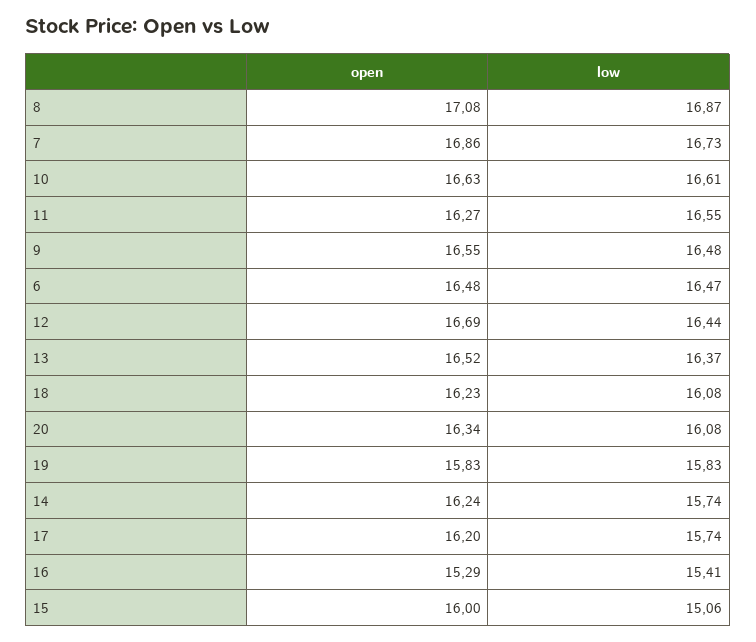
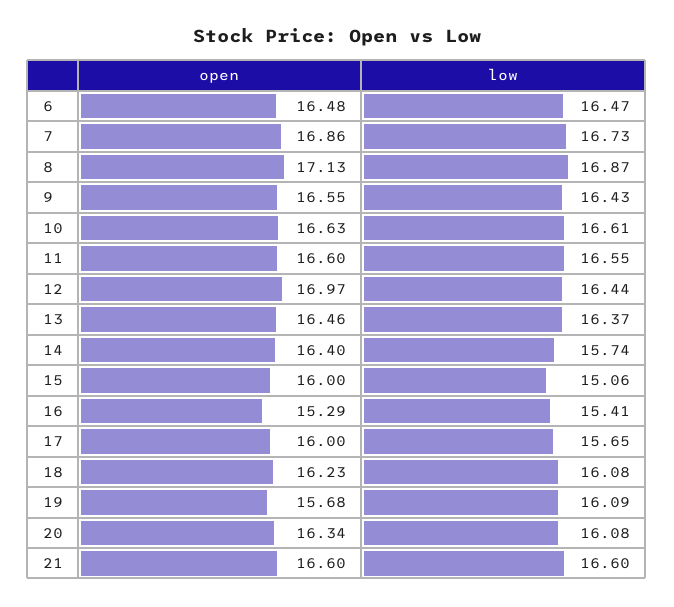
open, 8: 17.08 -> 17.13
open, 11: 16.27 -> 16.6
low, 9: 16.48 -> 16.43
open, 12: 16.69 -> 16.97
open, 13: 16.52 -> 16.46
open, 19: 15.83 -> 15.68
low, 19: 15.83 -> 16.09
open, 14: 16.24 -> 16.4
open, 17: 16.2 -> 16
low, 17: 15.74 -> 15.65
open, 21: none -> 16.6
low, 21: none -> 16.6

